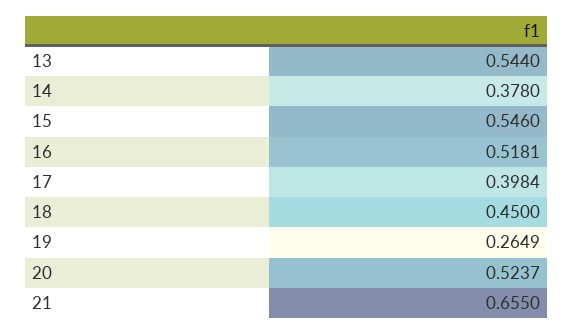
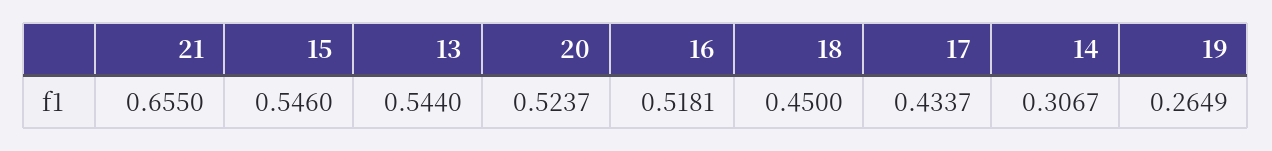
14: 0.378 -> 0.3067
17: 0.3984 -> 0.4337

